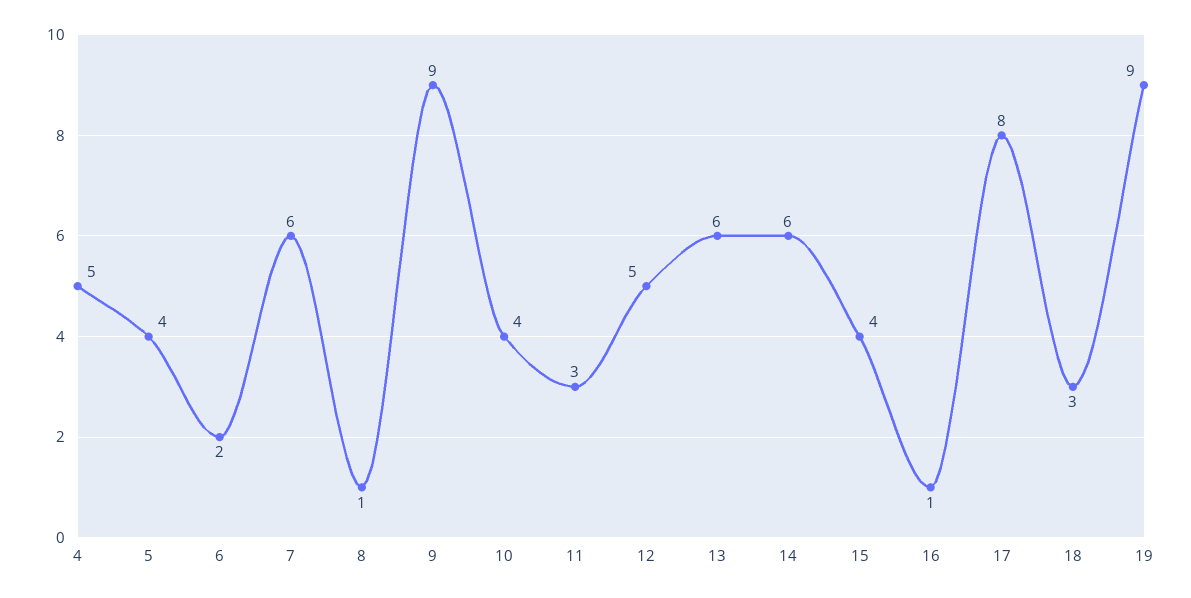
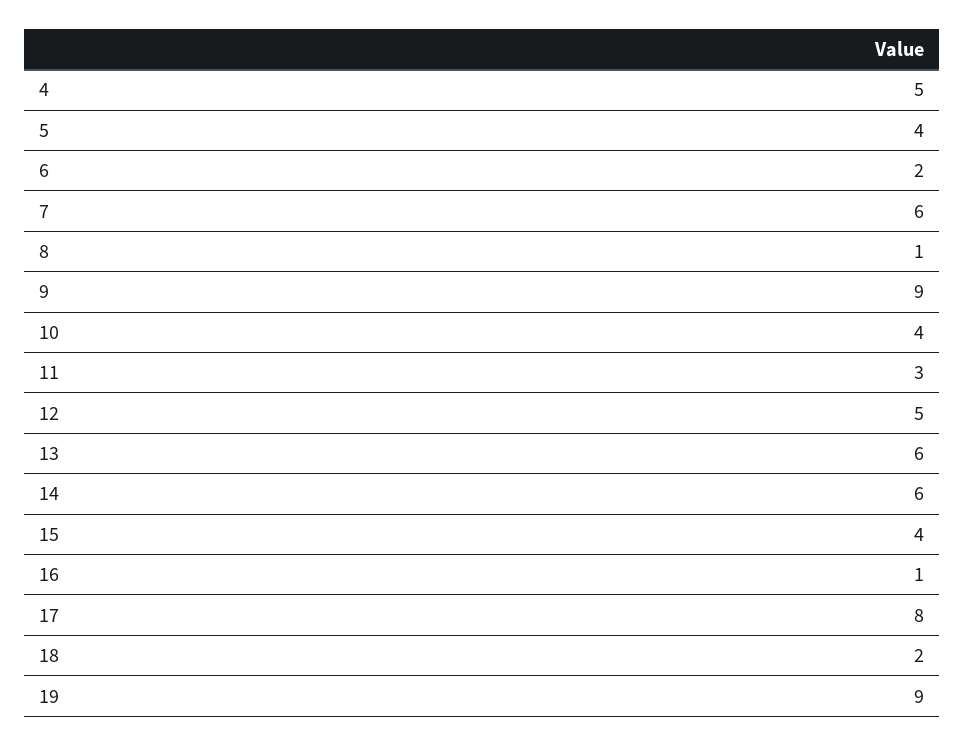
18: 3 -> 2

